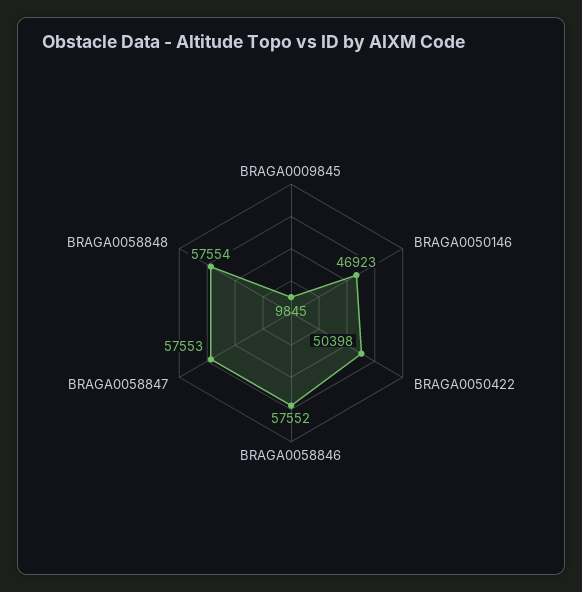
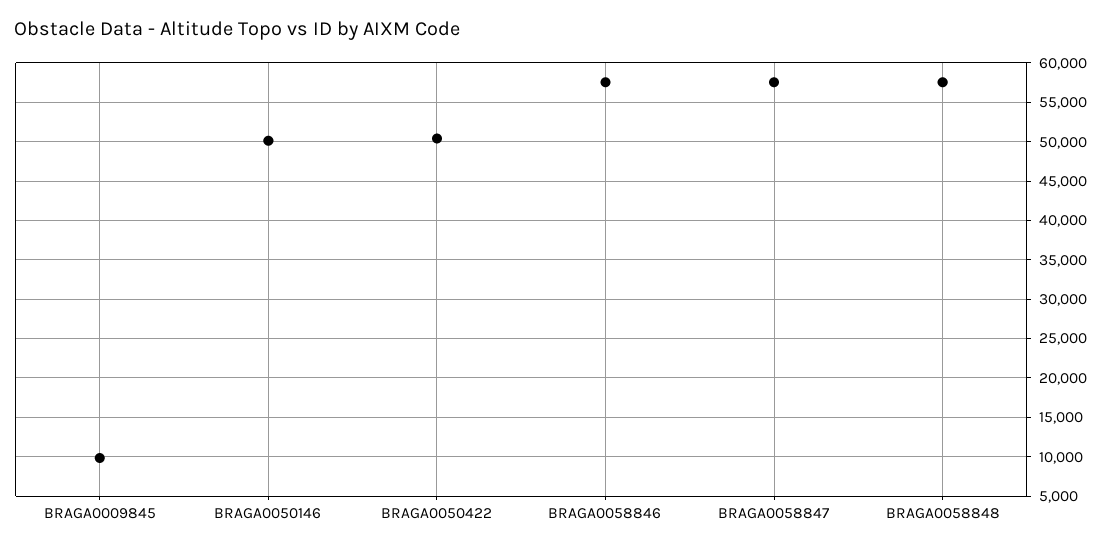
BRAGA0050146: 46923 -> 50000

